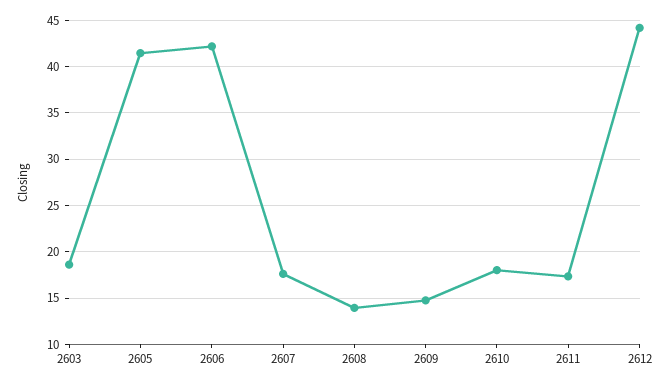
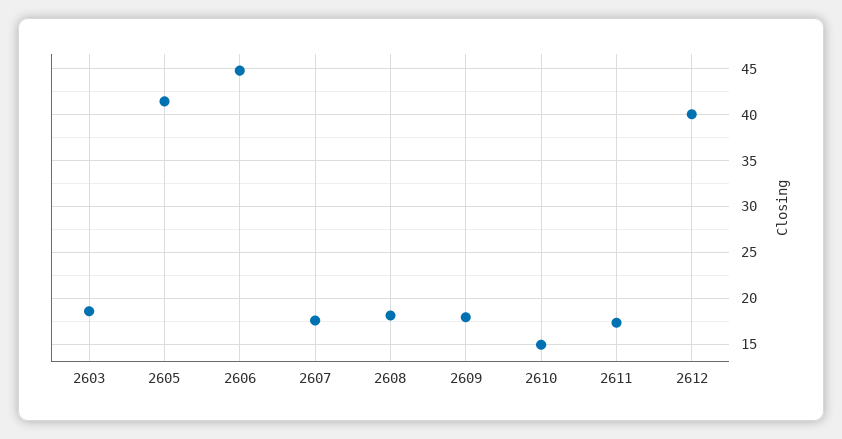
2606: 42 -> 45
2608: 14 -> 18
2609: 15 -> 18
2610: 18 -> 15
2612: 44 -> 40

